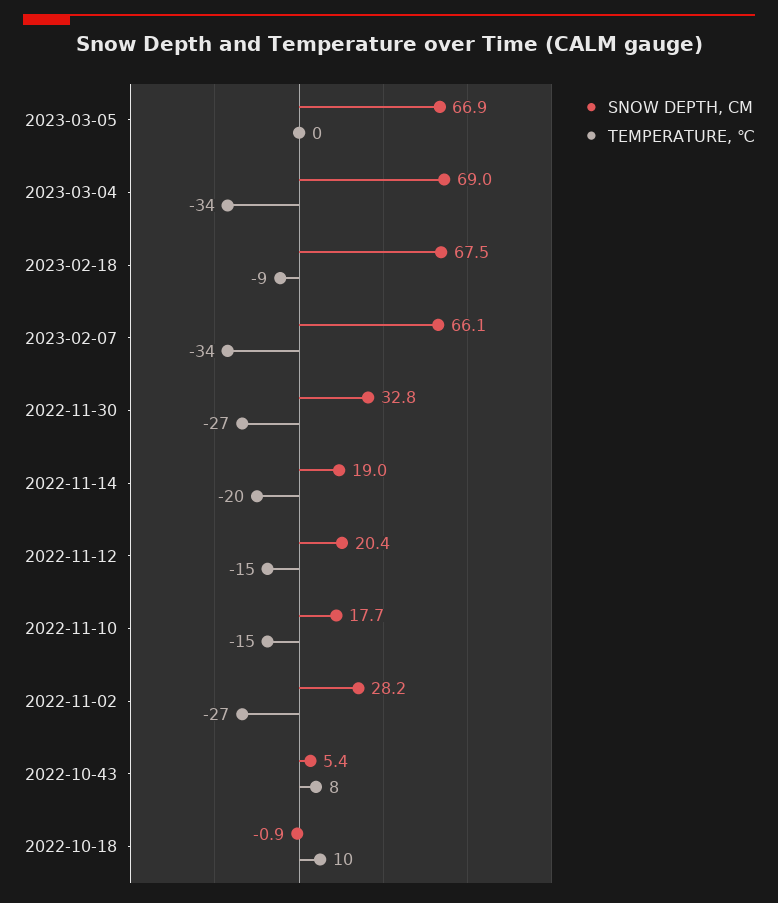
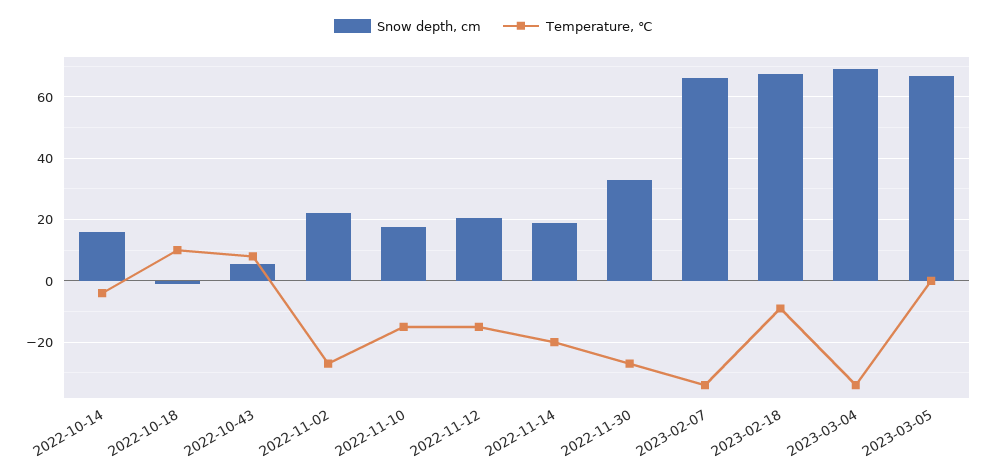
SNOW DEPTH, CM, 2022-11-02: 28.2 -> 22
SNOW DEPTH, CM, 2022-10-14: none -> 16
TEMPERATURE, ℃, 2022-10-14: none -> -4

